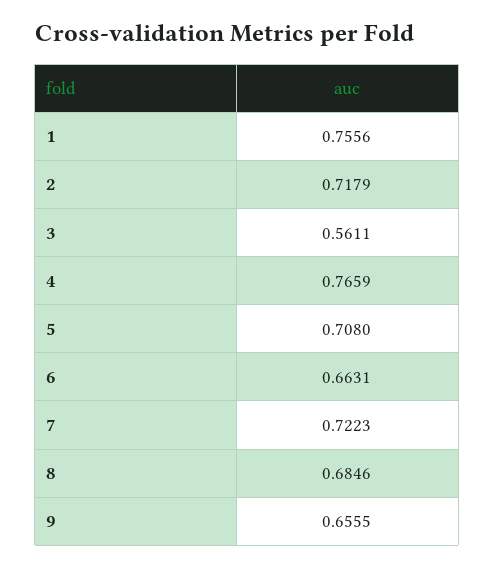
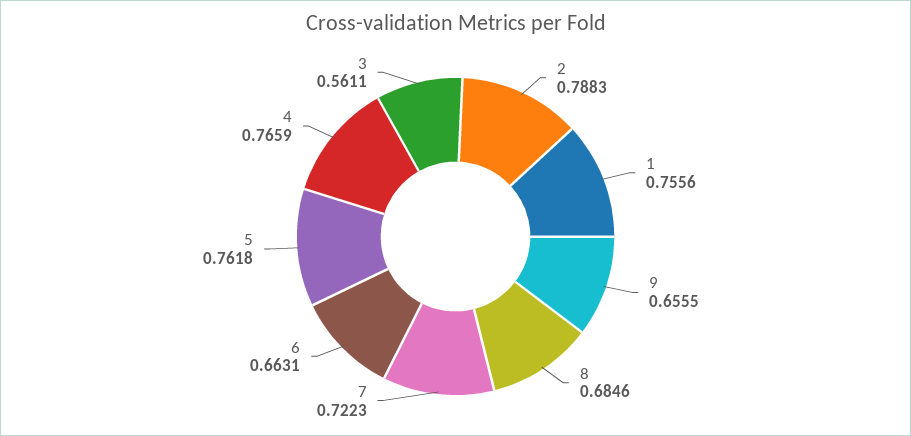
2: 0.7179 -> 0.7883
5: 0.708 -> 0.7618

